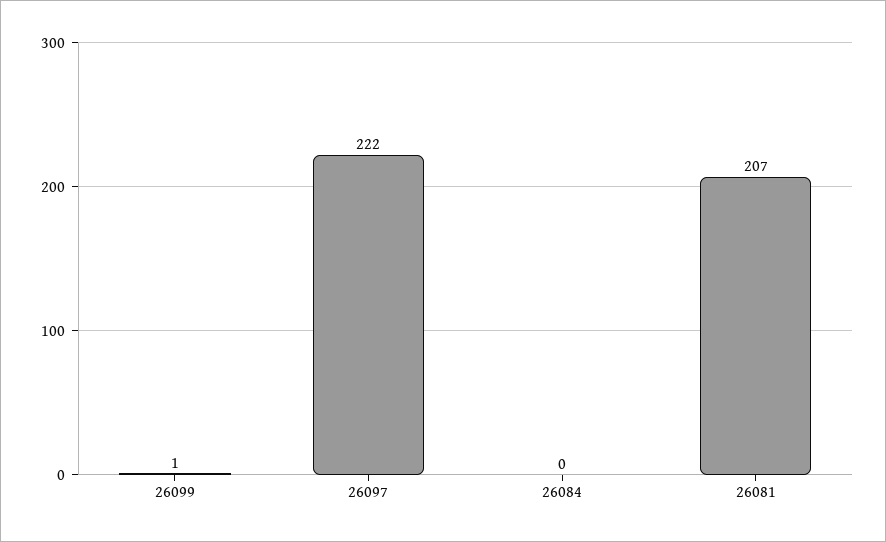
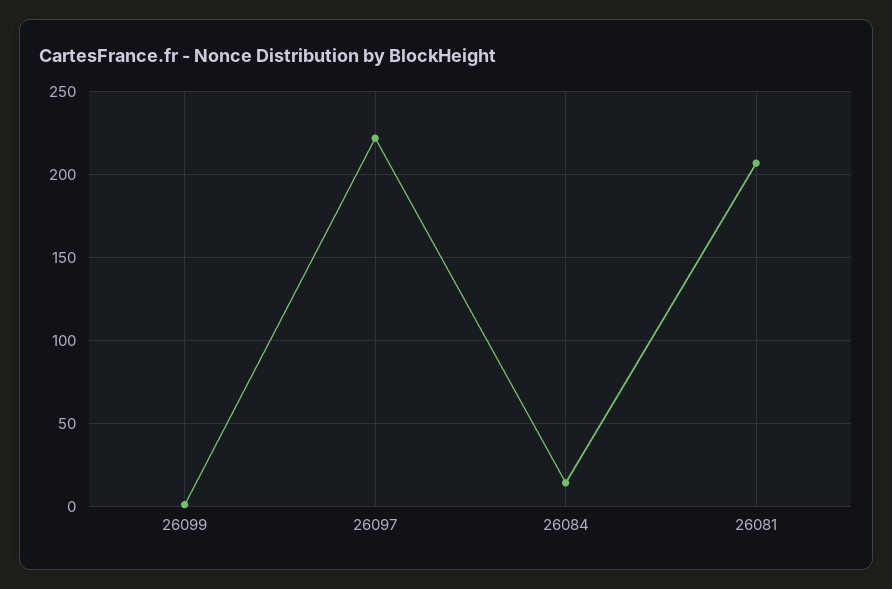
26084: 0 -> 15

